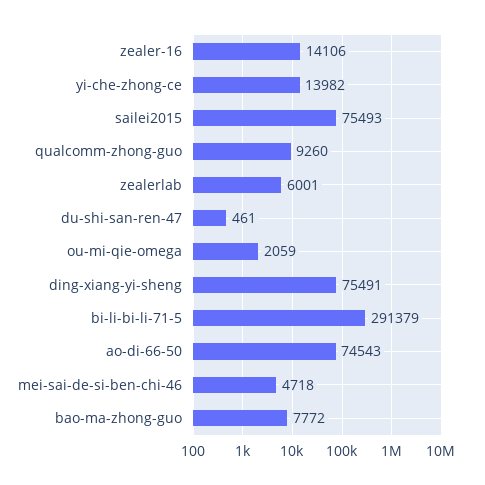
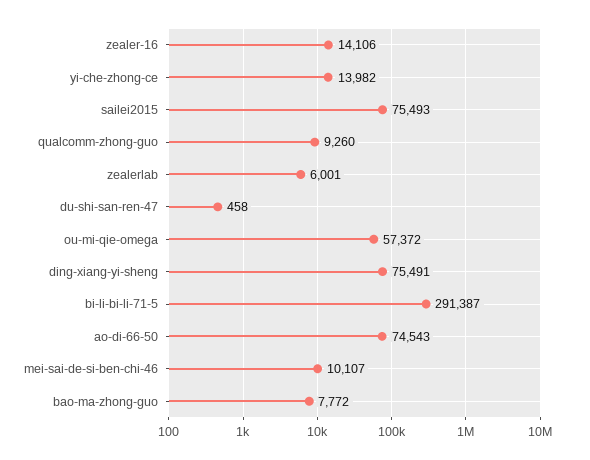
du-shi-san-ren-47: 461 -> 458
ou-mi-qie-omega: 2059 -> 57372
bi-li-bi-li-71-5: 291379 -> 291387
mei-sai-de-si-ben-chi-46: 4718 -> 10107

